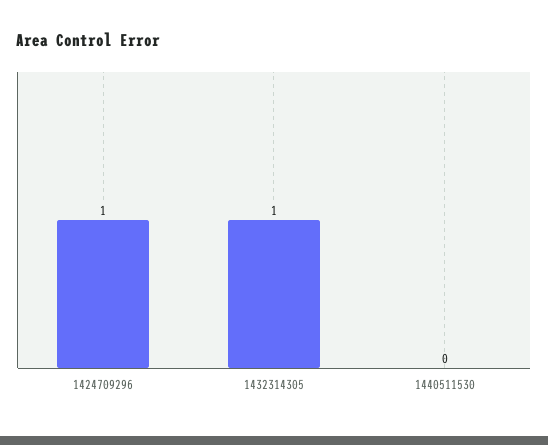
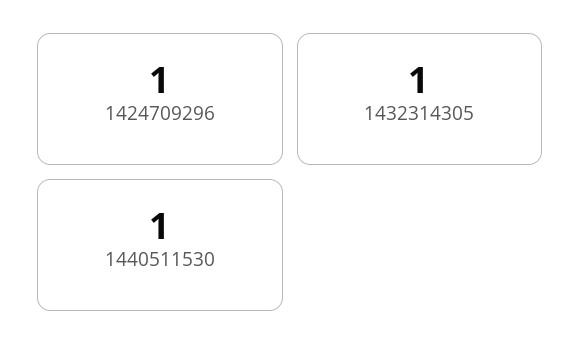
1440511530: 0 -> 1

